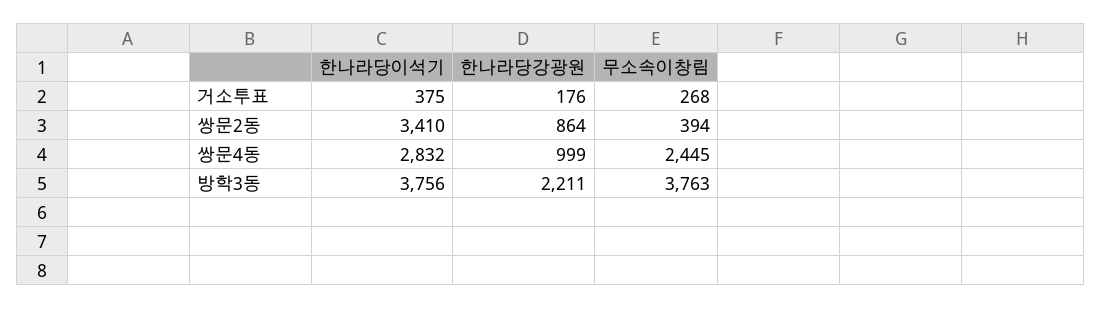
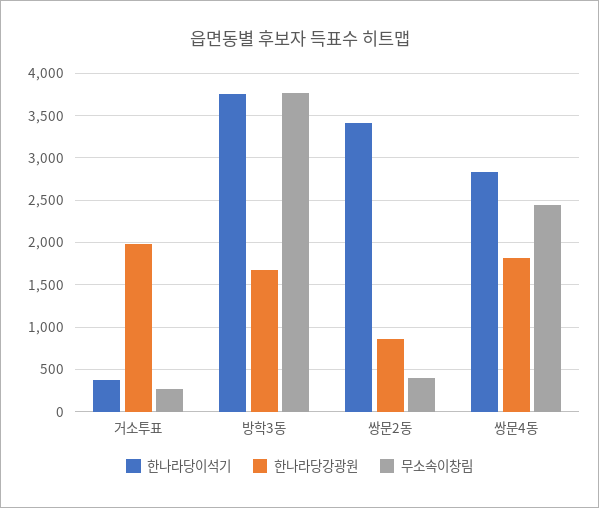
한나라당강광원, 거소투표: 176 -> 2000
한나라당강광원, 쌍문4동: 999 -> 1800
한나라당강광원, 방학3동: 2211 -> 1700

